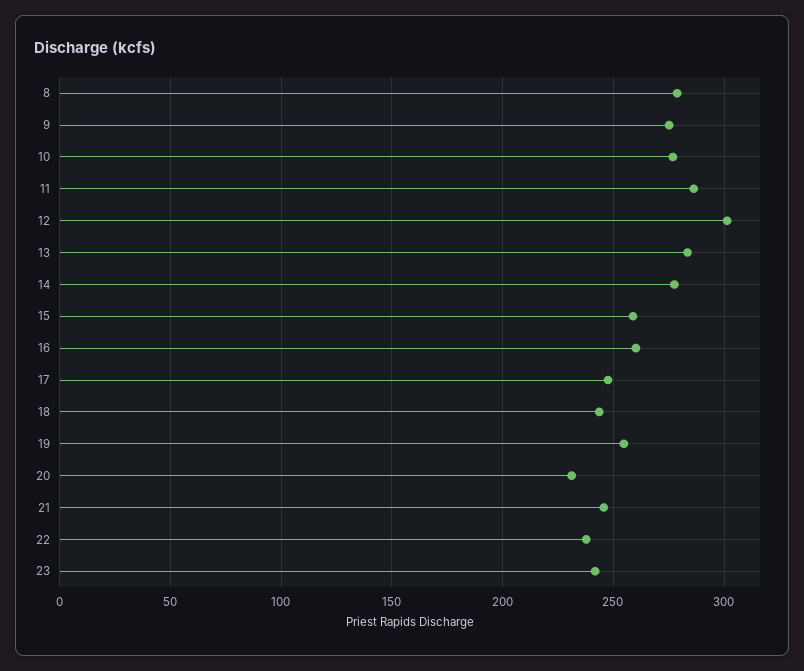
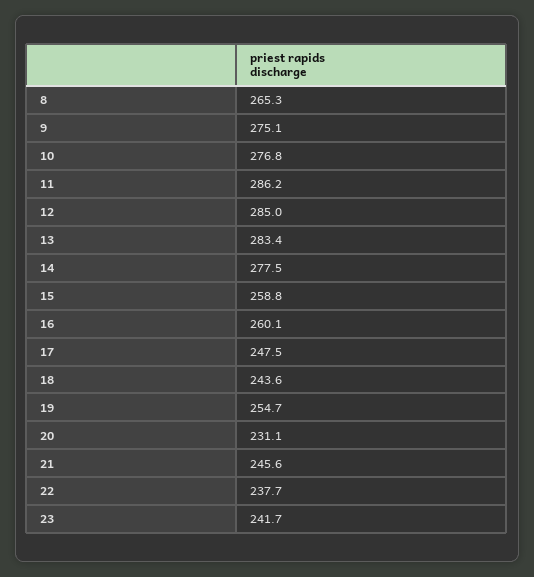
8: 280 -> 265.3
12: 300 -> 285

